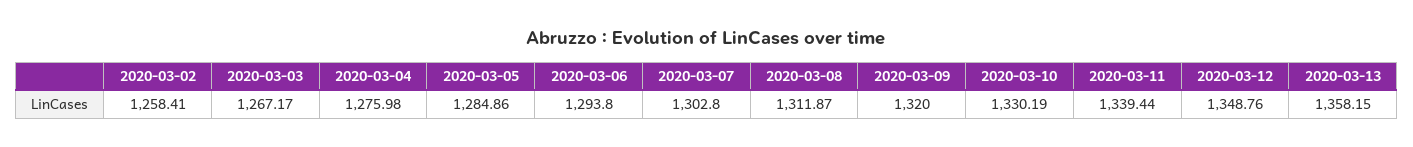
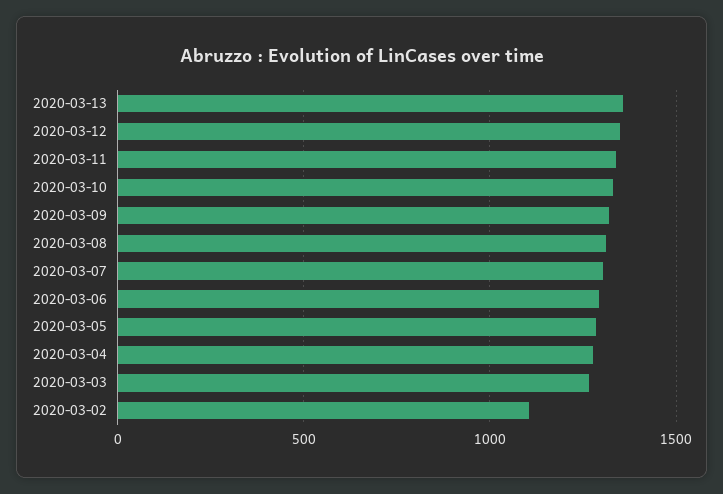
2020-03-02: 1258.41 -> 1100

